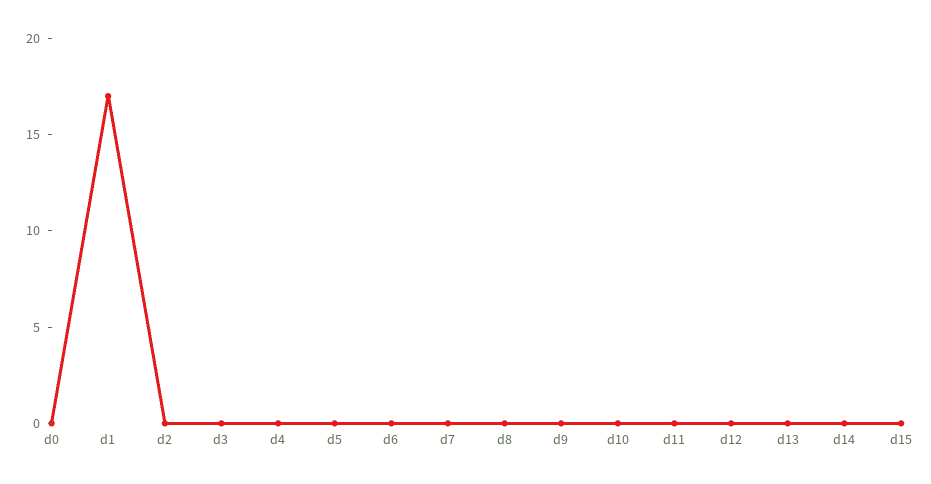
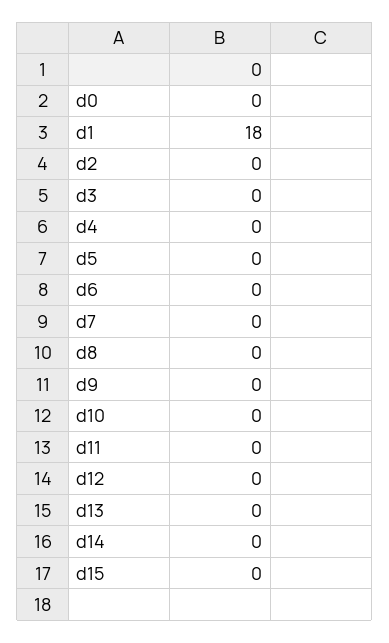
d1: 17 -> 18

